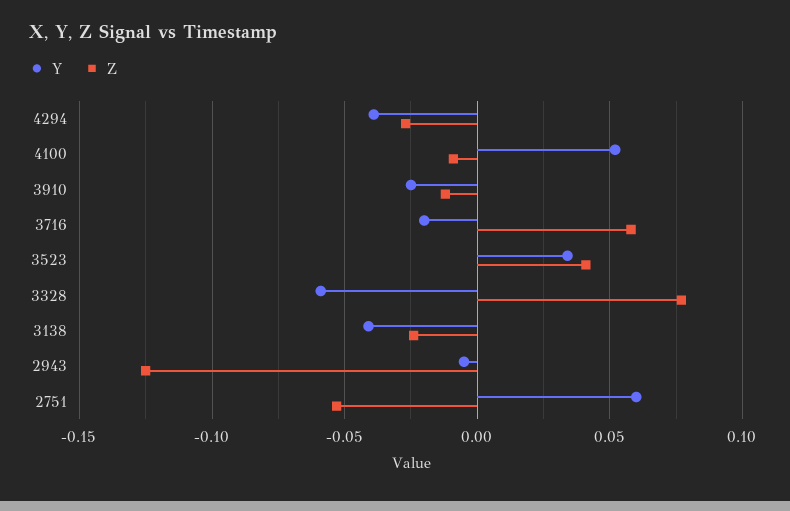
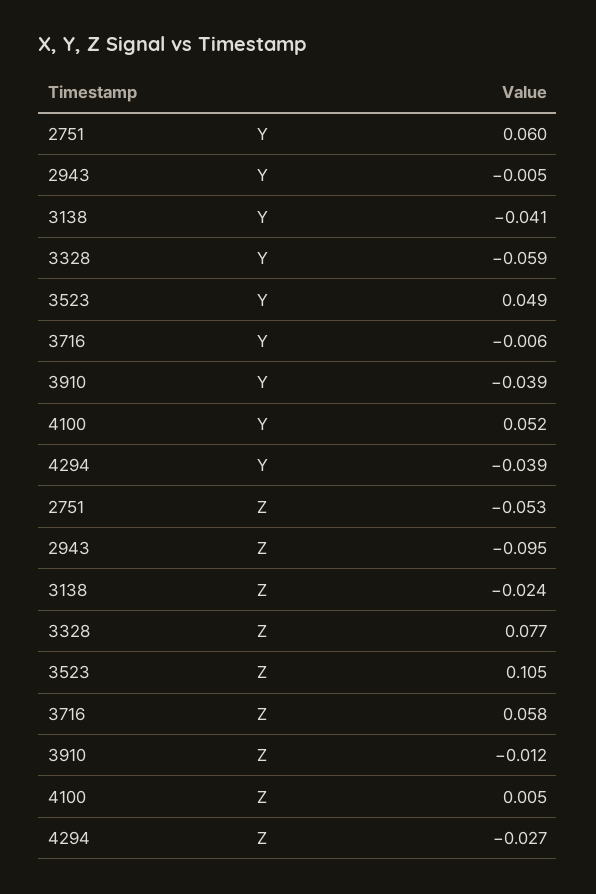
Z, 4100: -0.01 -> 0.005
Y, 3910: -0.025 -> -0.039
Y, 3716: -0.02 -> -0.006
Y, 3523: 0.035 -> 0.049
Z, 3523: 0.04 -> 0.105
Z, 2943: -0.125 -> -0.095

